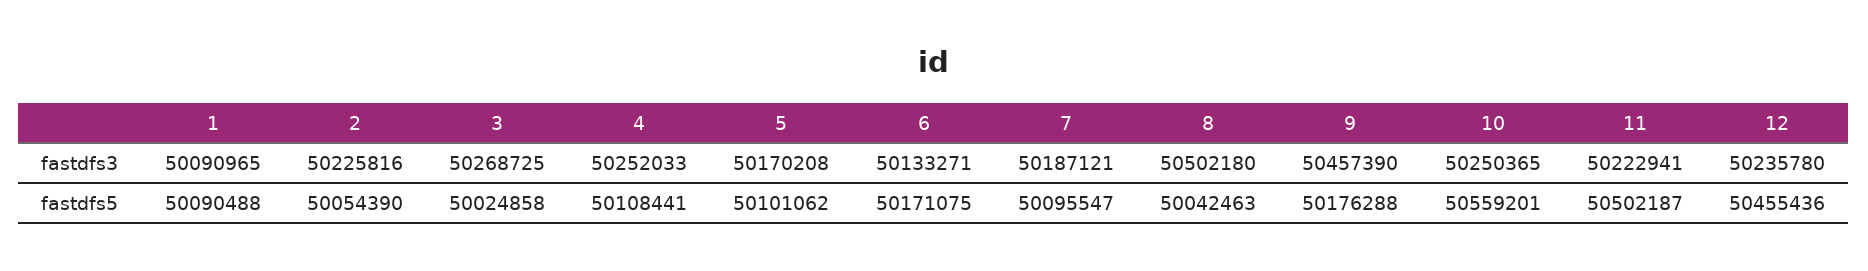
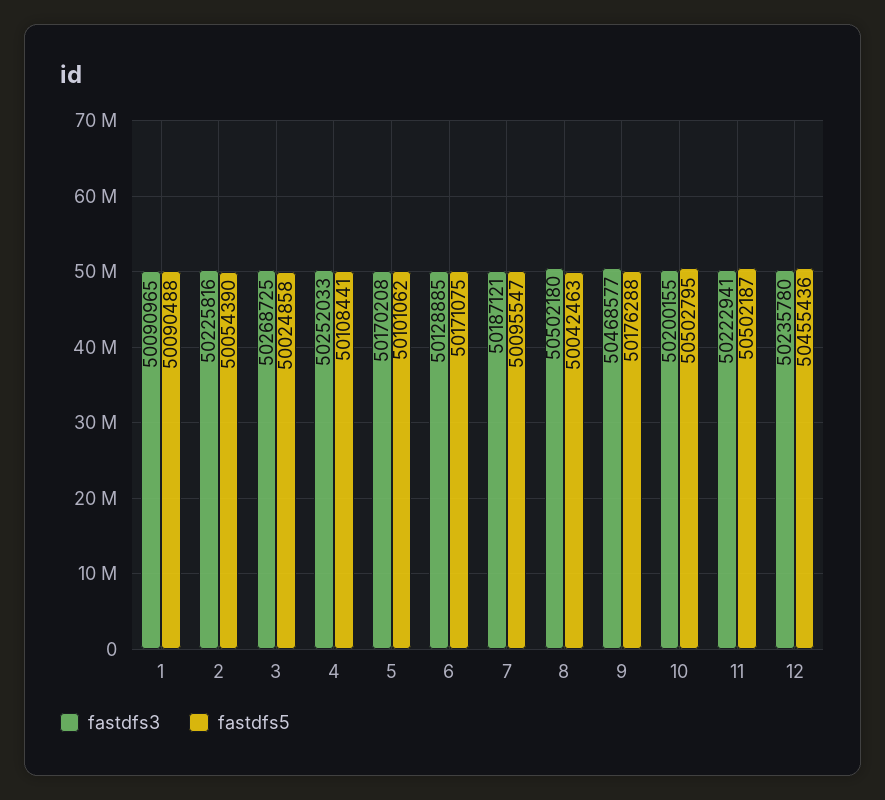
fastdfs3, 6: 50133271 -> 50128885
fastdfs3, 9: 50457390 -> 50468577
fastdfs3, 10: 50250365 -> 50200155
fastdfs5, 10: 50559201 -> 50502795

